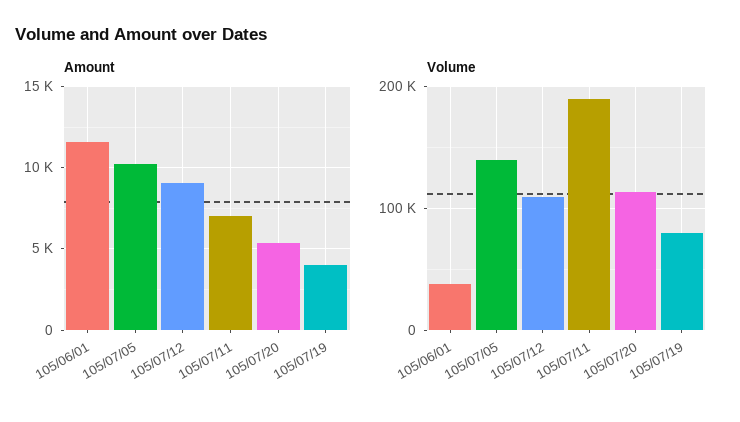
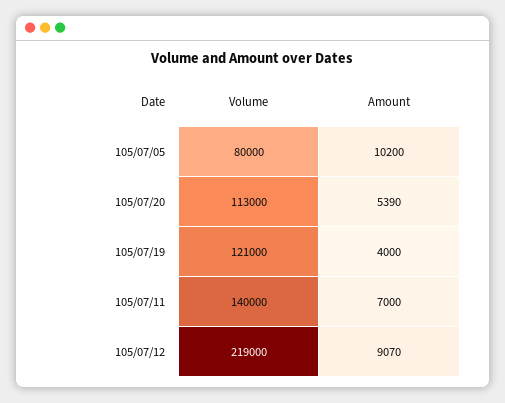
Amount, 105/06/01: 11500 -> none
Volume, 105/06/01: 40000 -> none
Volume, 105/07/05: 140000 -> 80000
Volume, 105/07/12: 110000 -> 219000
Volume, 105/07/11: 190000 -> 140000
Volume, 105/07/19: 80000 -> 121000

